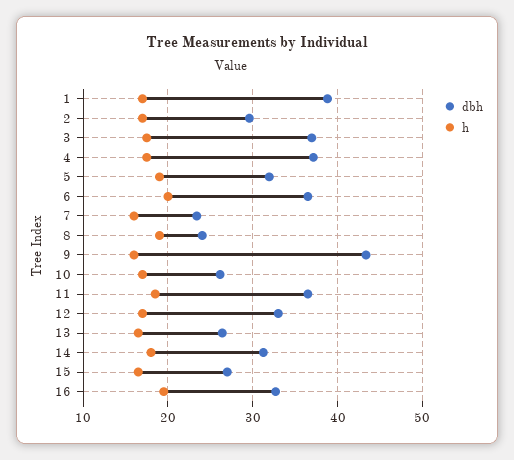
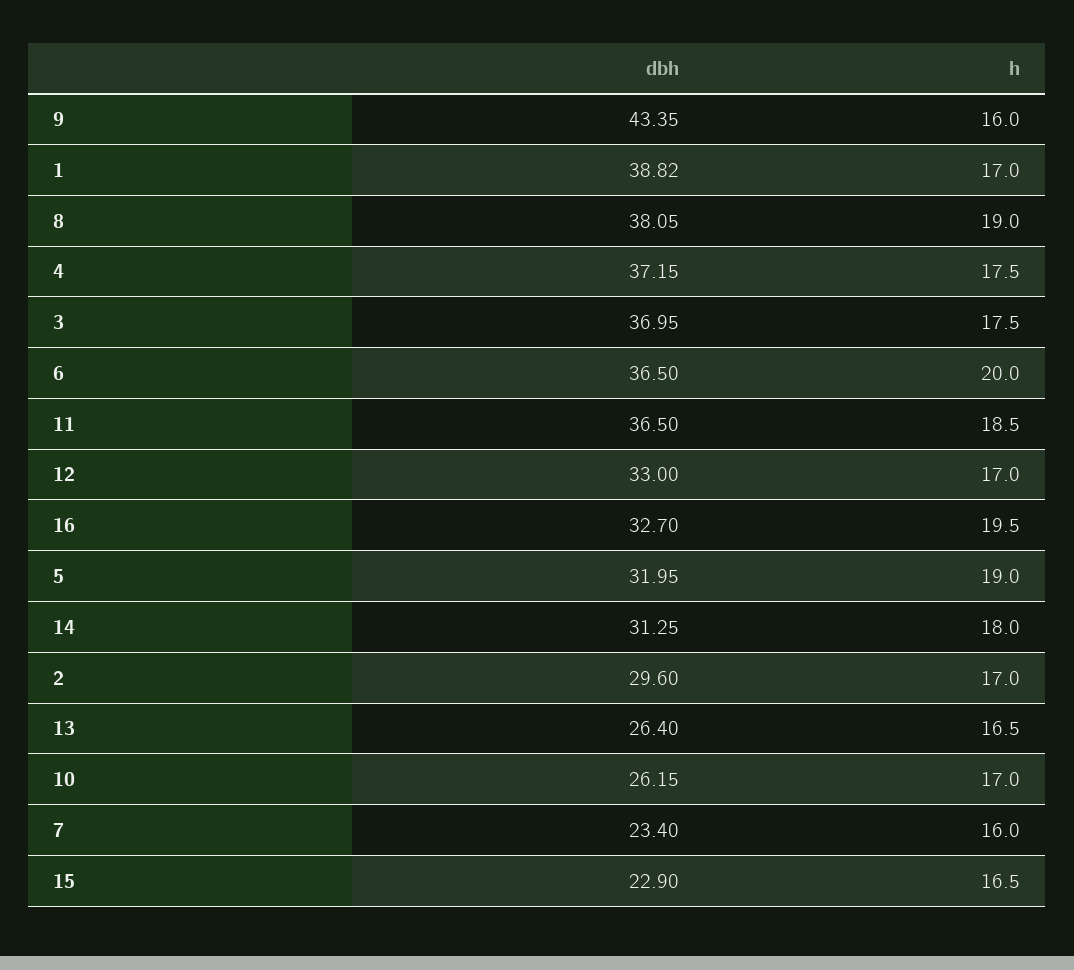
dbh, 8: 24 -> 38.05
dbh, 15: 27 -> 22.9

